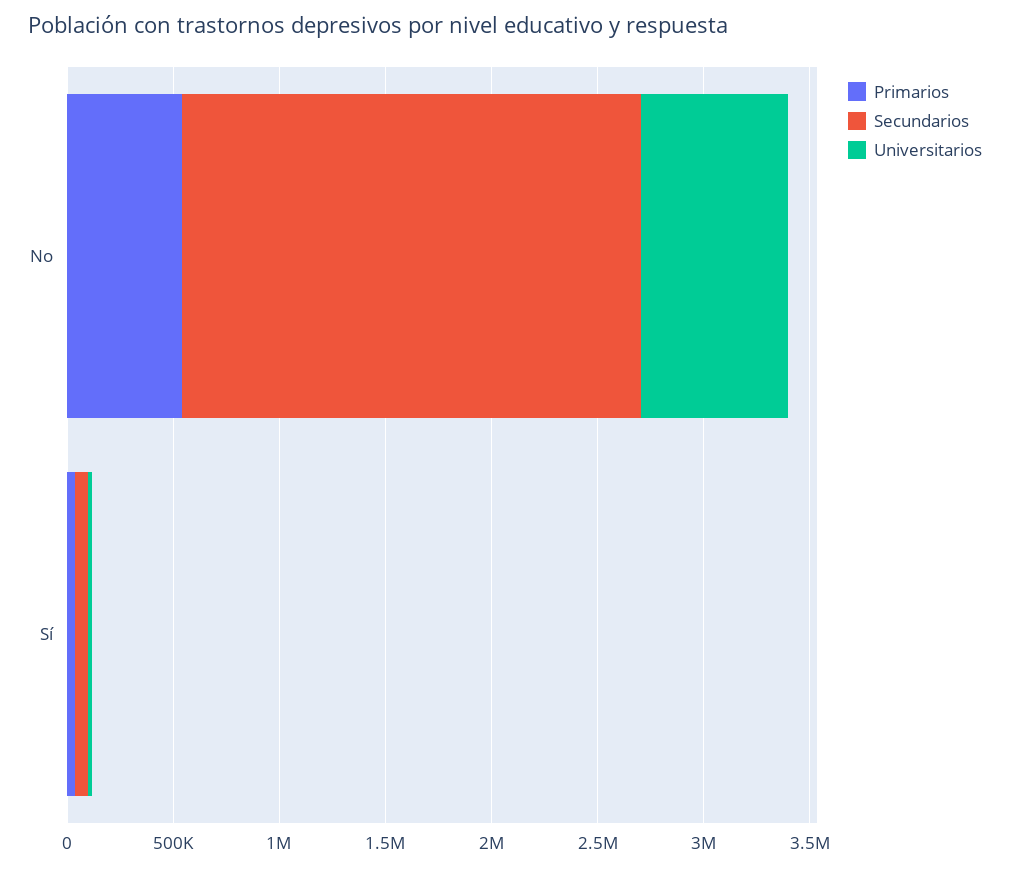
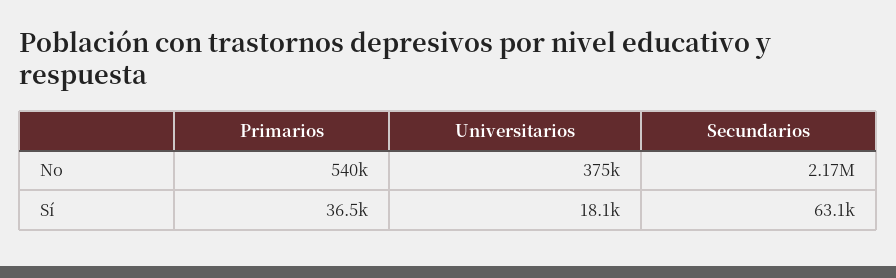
Universitarios, No: 700000 -> 375000

